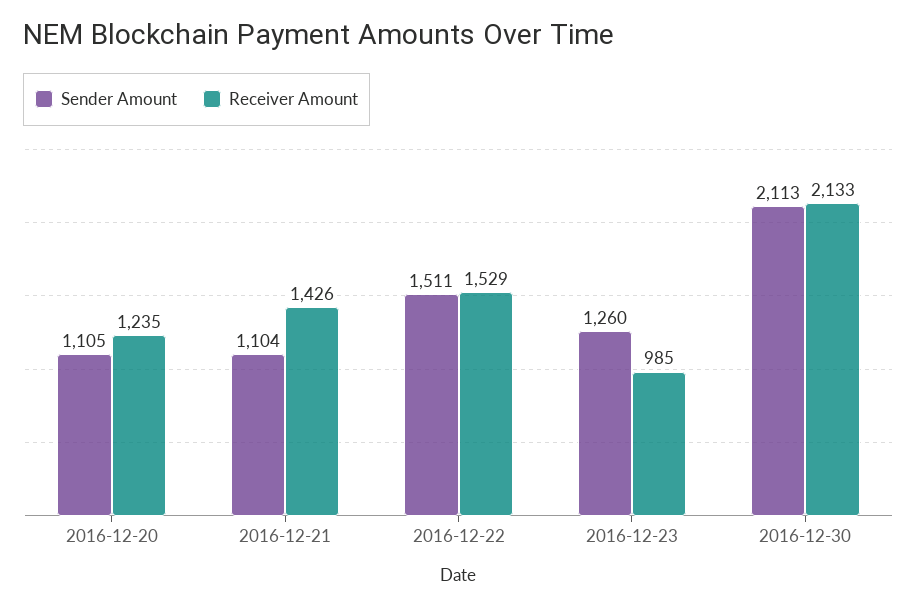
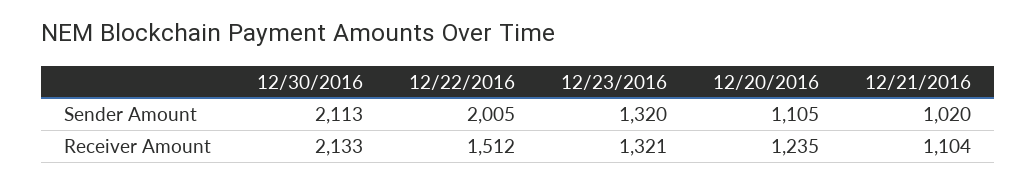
Sender Amount, 2016-12-21: 1104 -> 1020
Receiver Amount, 2016-12-21: 1426 -> 1104
Sender Amount, 2016-12-22: 1511 -> 2005
Receiver Amount, 2016-12-22: 1529 -> 1512
Sender Amount, 2016-12-23: 1260 -> 1320
Receiver Amount, 2016-12-23: 985 -> 1321

